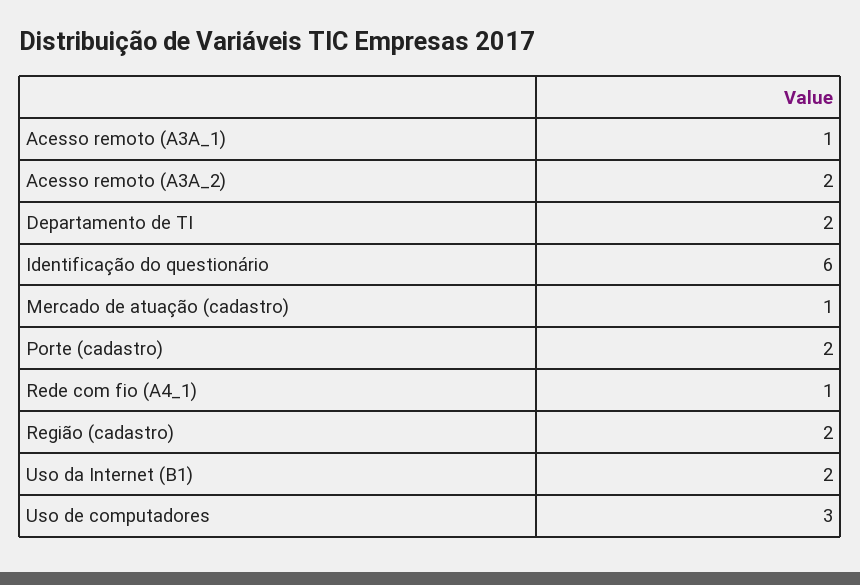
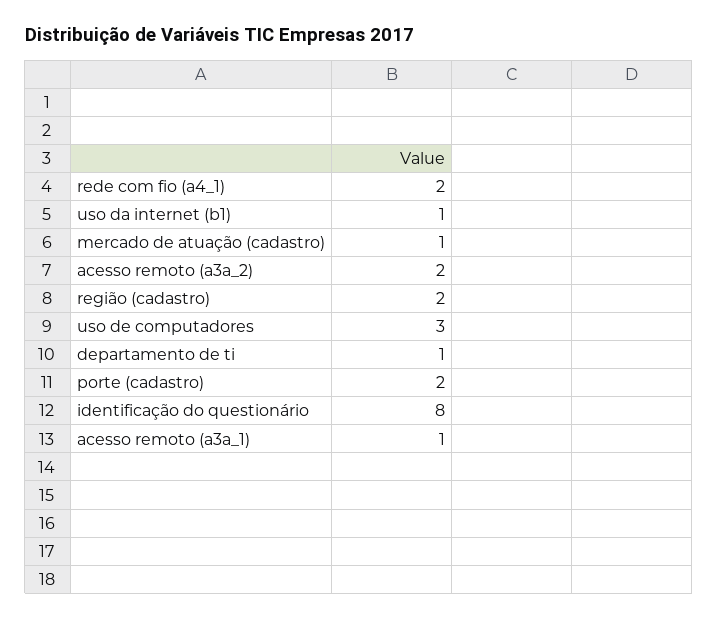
Departamento de TI: 2 -> 1
Identificação do questionário: 6 -> 8
Rede com fio (A4_1): 1 -> 2
Uso da Internet (B1): 2 -> 1

